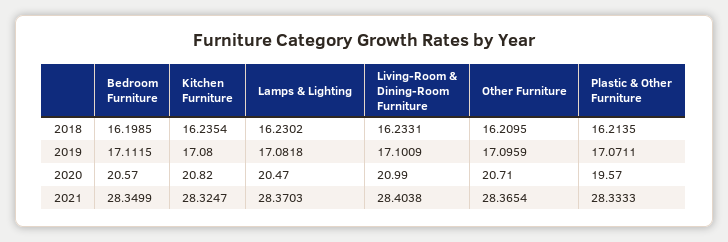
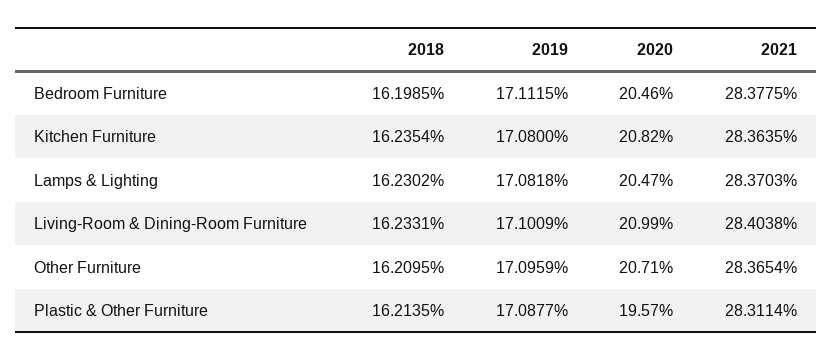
Plastic & Other Furniture, 2019: 17.0711 -> 17.0877
Bedroom Furniture, 2020: 20.57 -> 20.46
Bedroom Furniture, 2021: 28.3499 -> 28.3775
Kitchen Furniture, 2021: 28.3247 -> 28.3635
Plastic & Other Furniture, 2021: 28.3333 -> 28.3114

